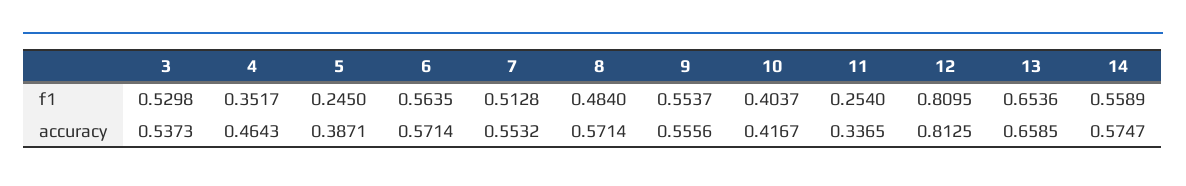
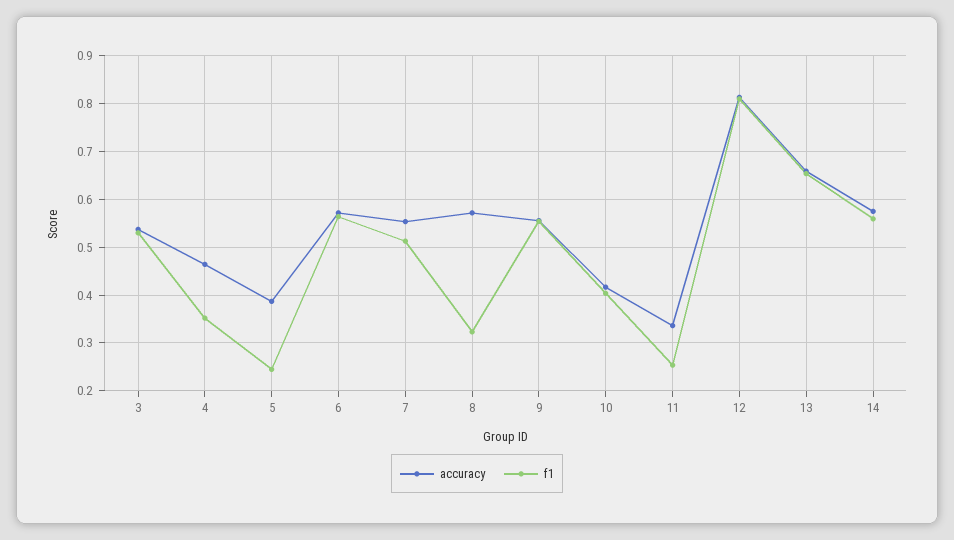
f1, 8: 0.484 -> 0.32

